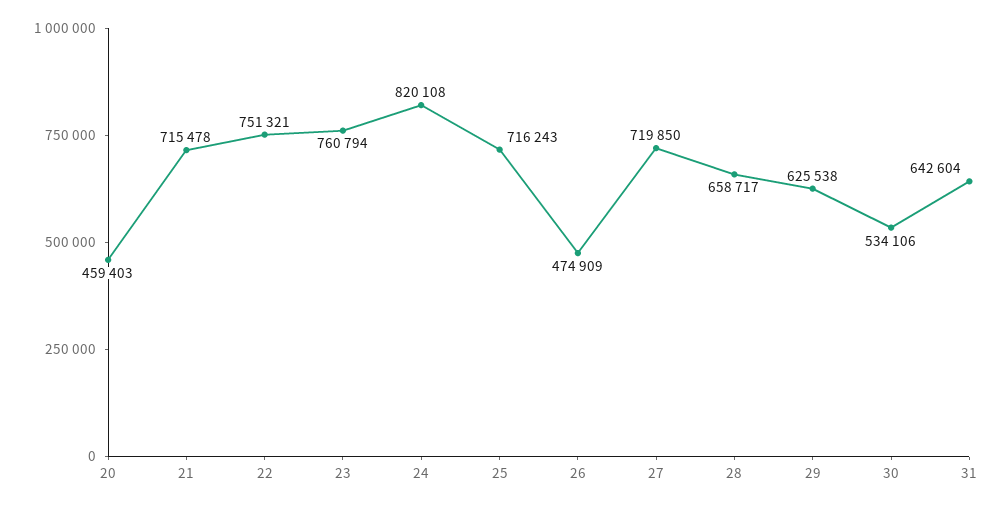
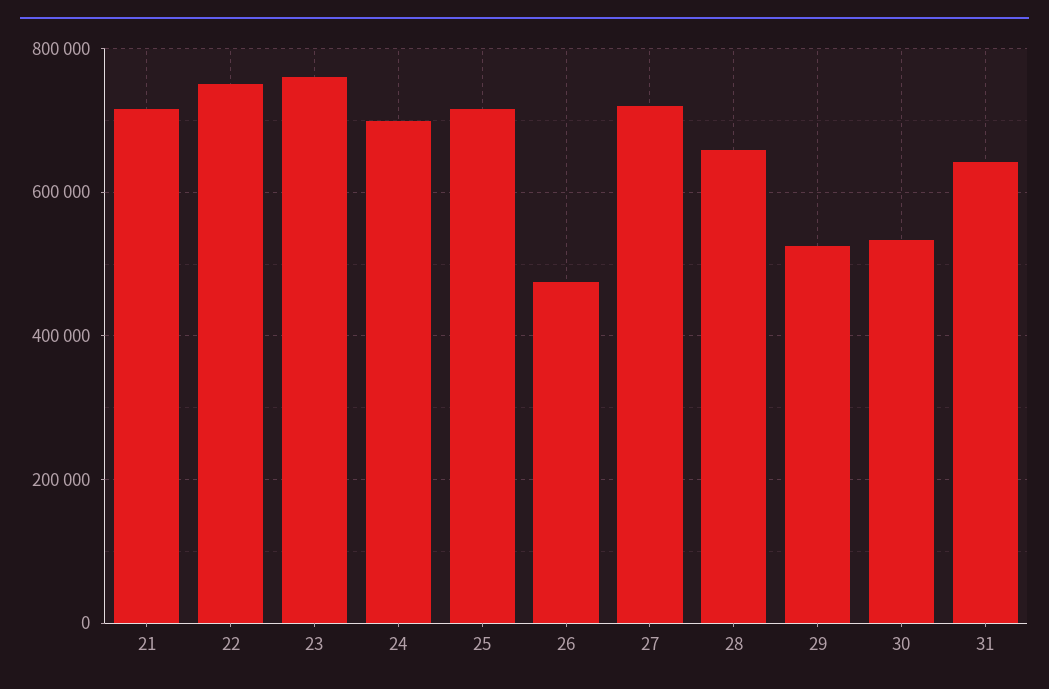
20: 459403 -> none
24: 820108 -> 700000
29: 625538 -> 520000

